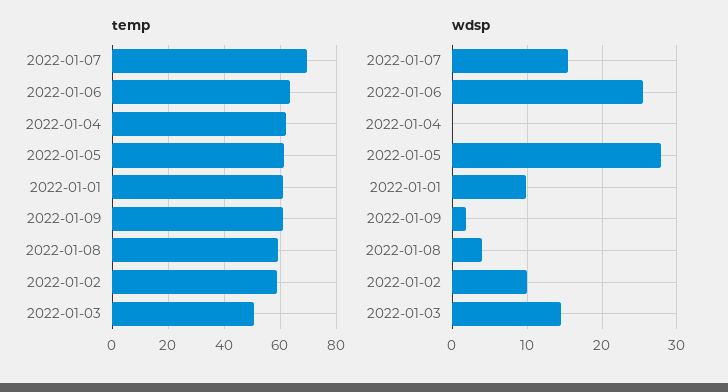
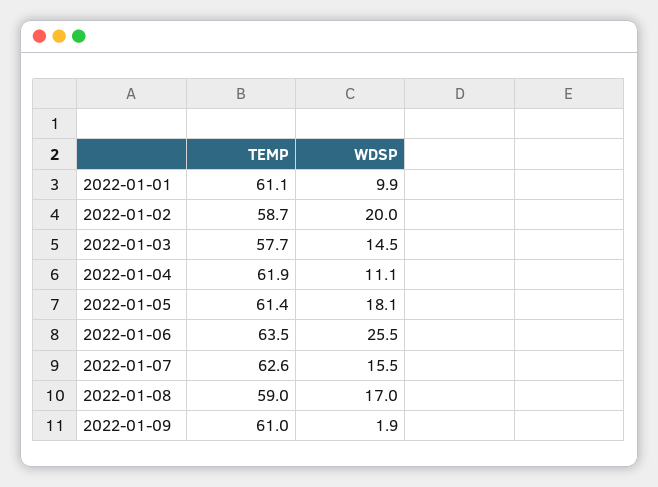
temp, 2022-01-07: 70 -> 62.6
temp, 2022-01-03: 50 -> 57.7
wdsp, 2022-01-04: 0 -> 11.1
wdsp, 2022-01-05: 28 -> 18.1
wdsp, 2022-01-08: 4 -> 17
wdsp, 2022-01-02: 10 -> 20

